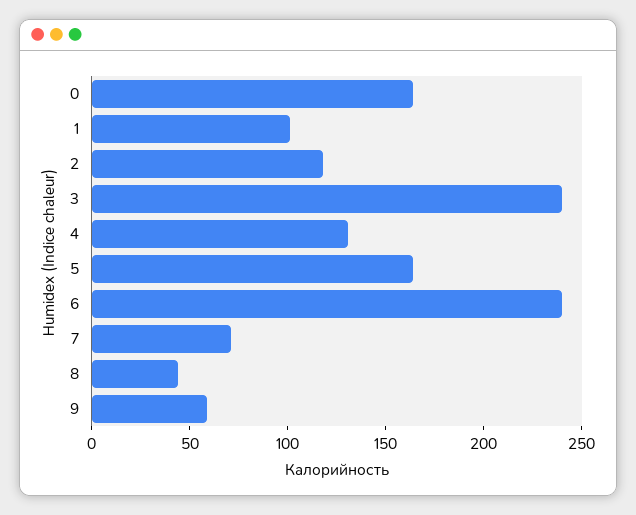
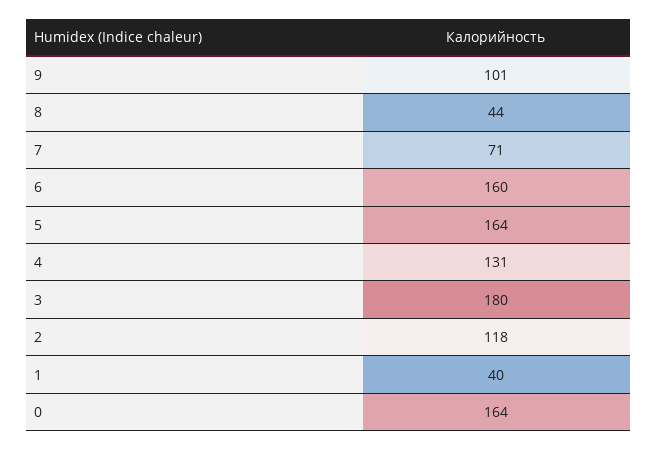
1: 100 -> 40
3: 240 -> 180
6: 240 -> 160
9: 60 -> 101

